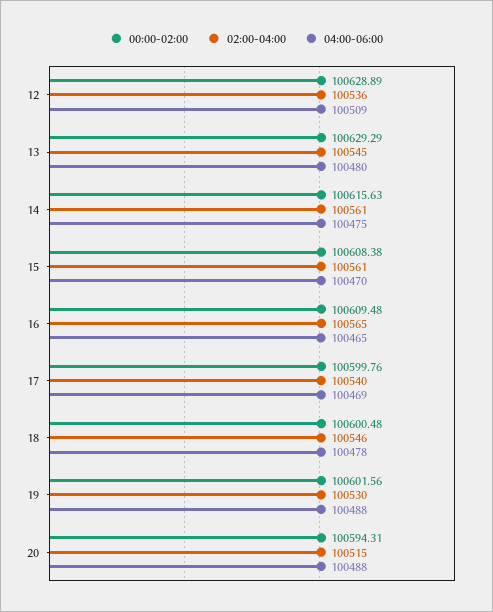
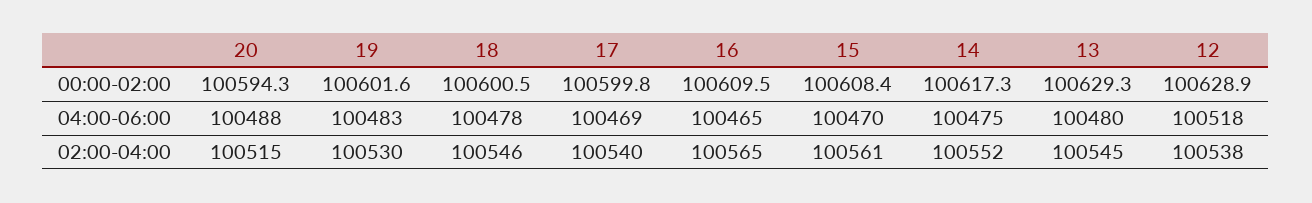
02:00-04:00, 12: 100536 -> 100538
04:00-06:00, 12: 100509 -> 100518
00:00-02:00, 14: 100615.63 -> 100617.3
02:00-04:00, 14: 100561 -> 100552
04:00-06:00, 19: 100488 -> 100483

